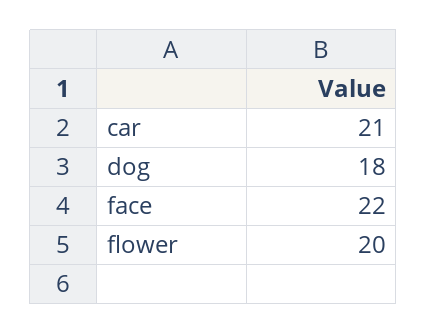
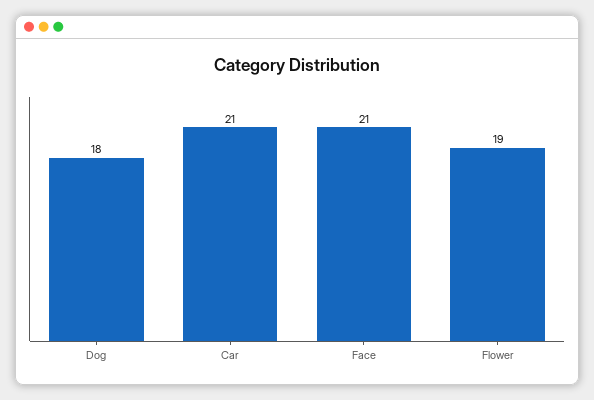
face: 22 -> 21
flower: 20 -> 19

